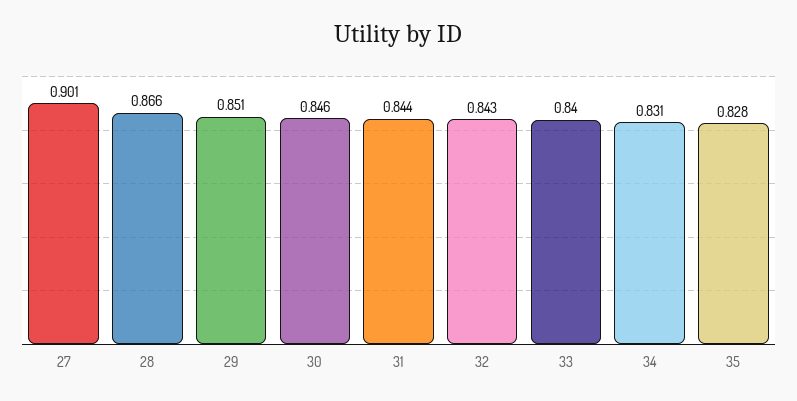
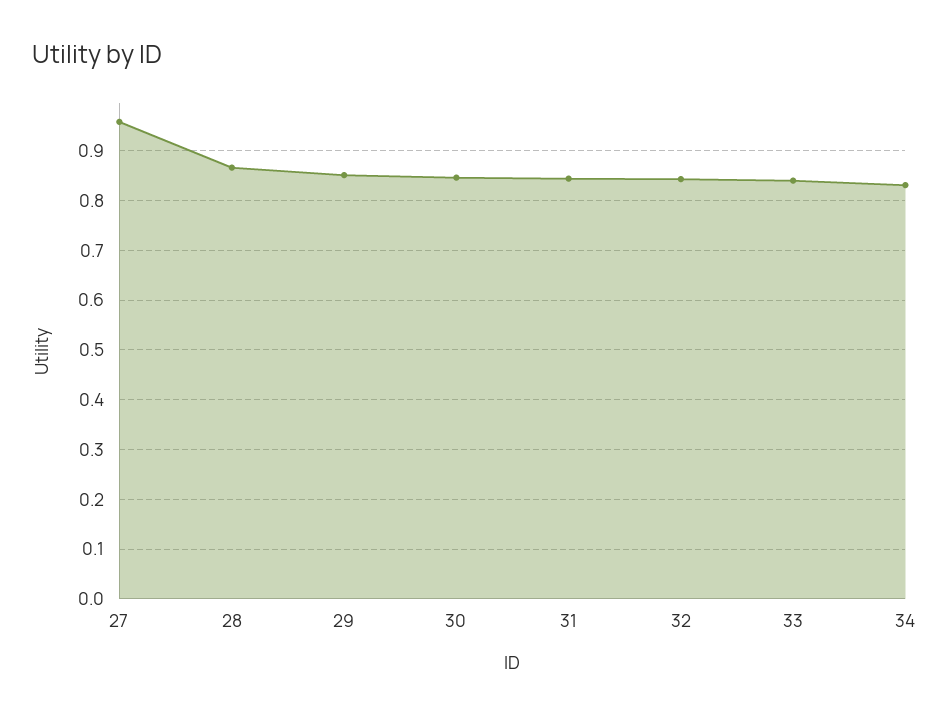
27: 0.901 -> 0.96
35: 0.828 -> none

